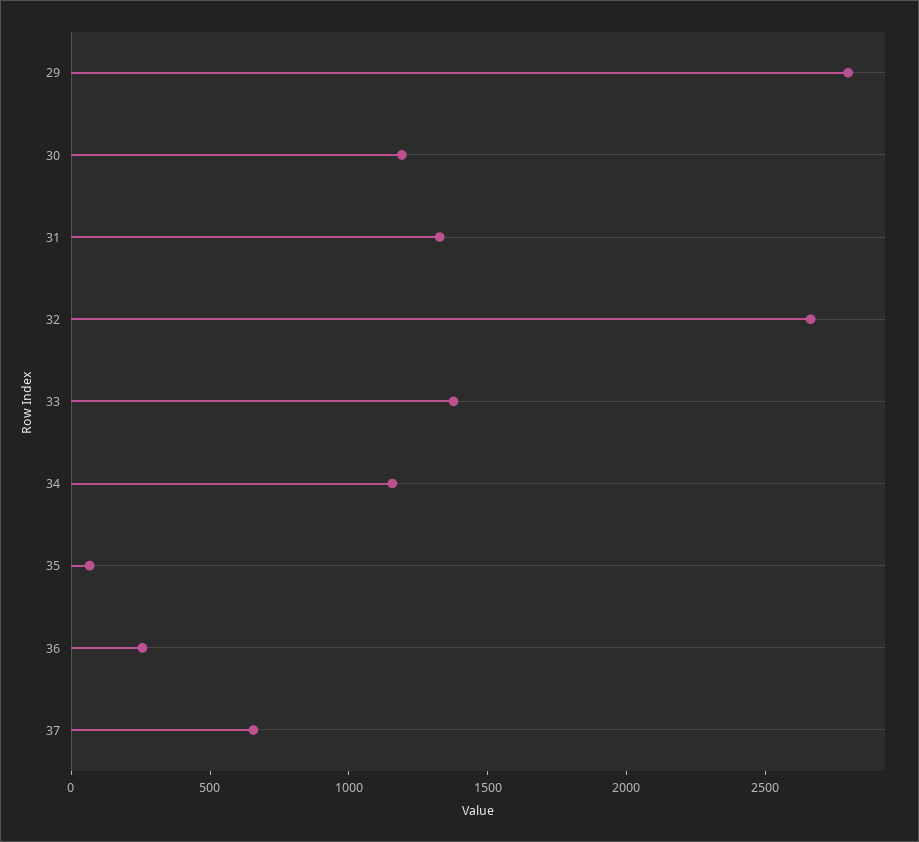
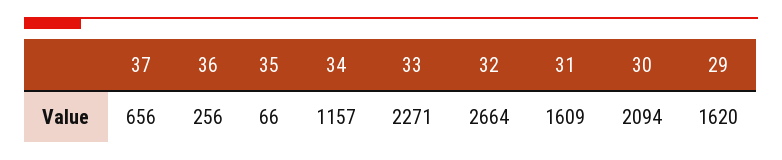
29: 2800 -> 1620
30: 1200 -> 2094
31: 1300 -> 1609
33: 1400 -> 2271

